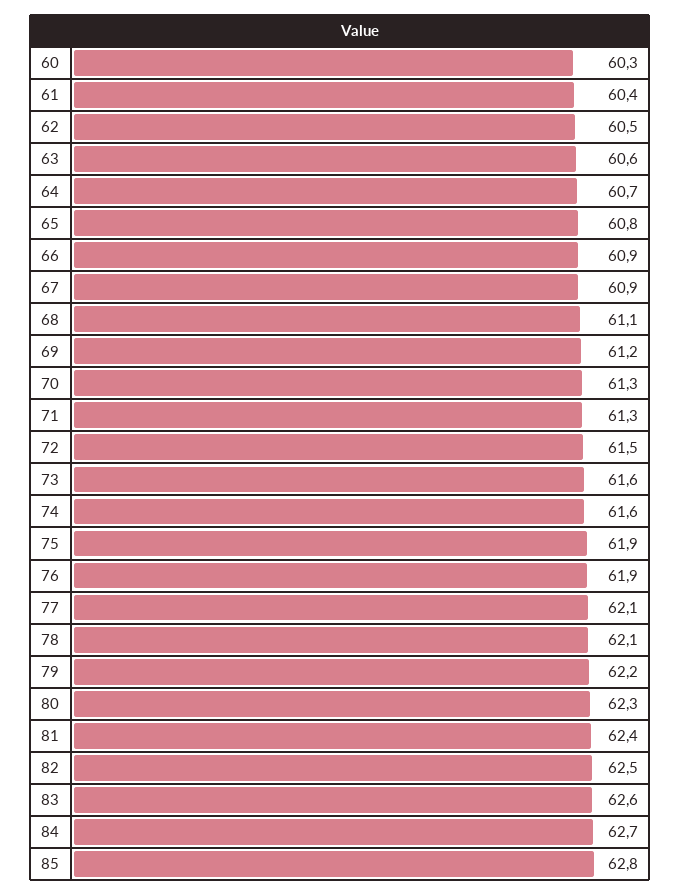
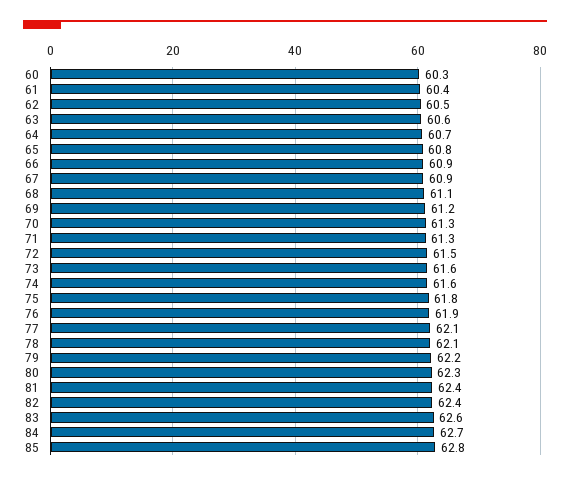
75: 61.9 -> 61.8
82: 62.5 -> 62.4

